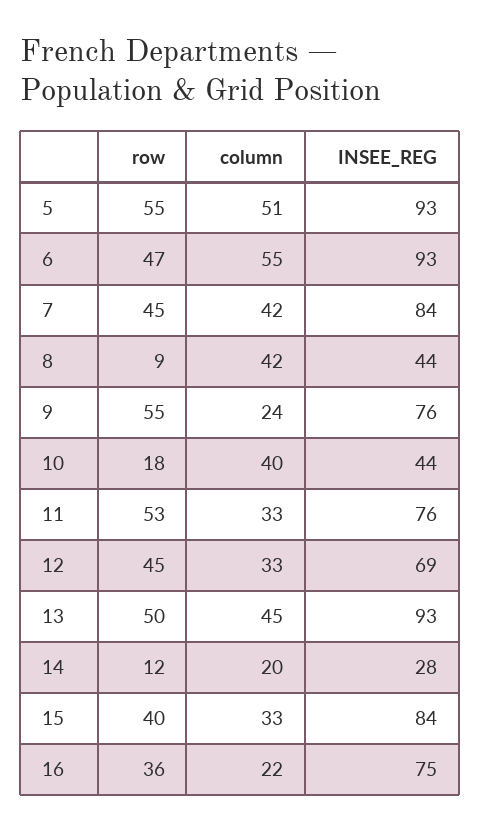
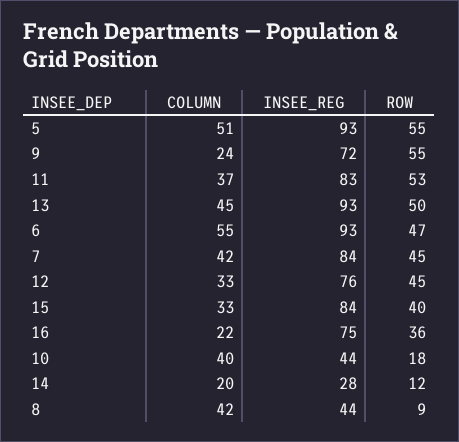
INSEE_REG, 9: 76 -> 72
column, 11: 33 -> 37
INSEE_REG, 11: 76 -> 83
INSEE_REG, 12: 69 -> 76

